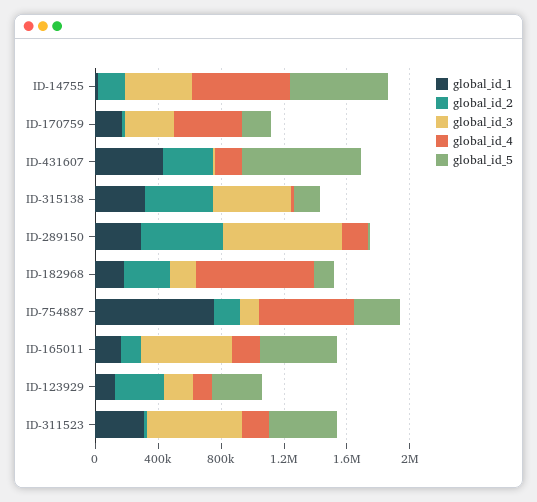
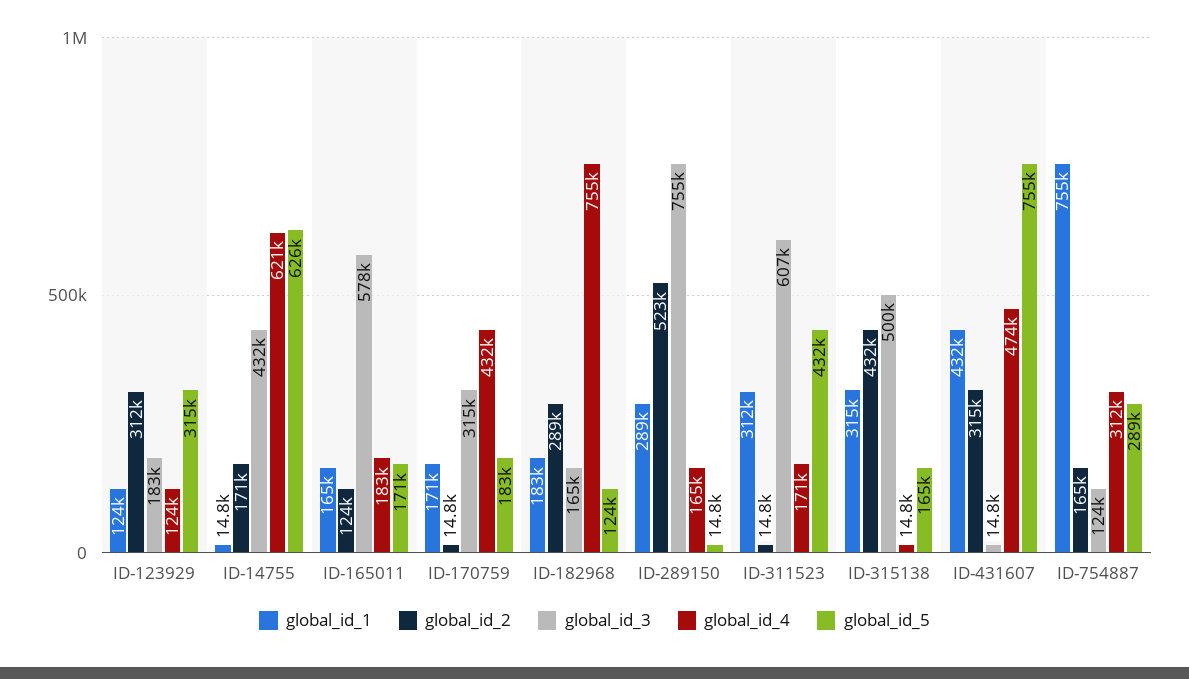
global_id_4, ID-431607: 200000 -> 474000
global_id_4, ID-754887: 600000 -> 312000
global_id_5, ID-165011: 500000 -> 171000

